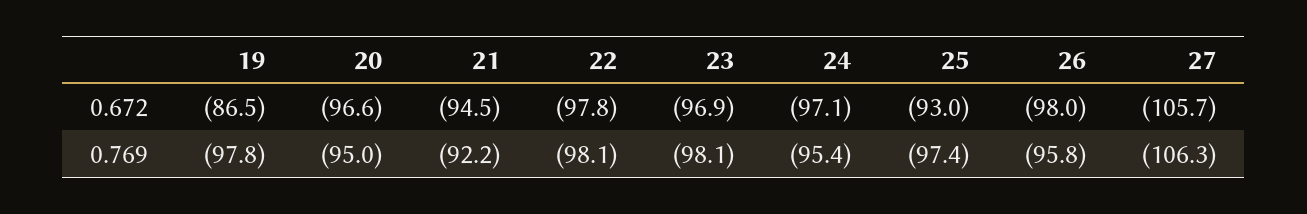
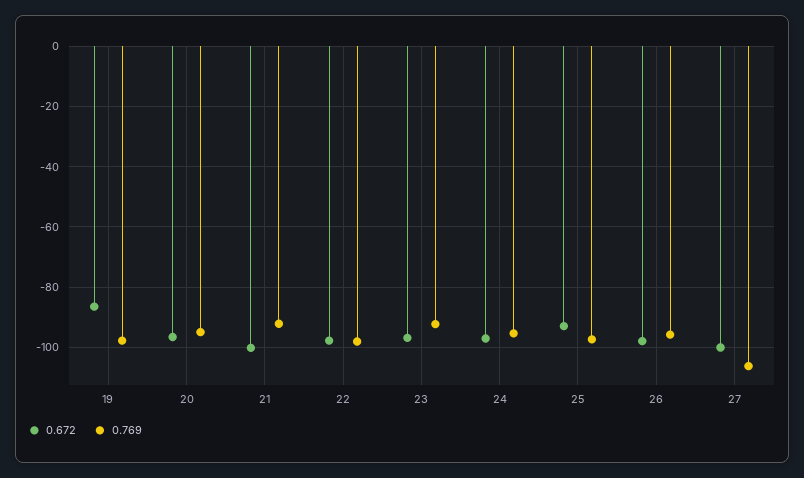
0.672, 21: -94.5 -> -100
0.672, 27: -105.7 -> -100
0.769, 23: -98.1 -> -92

